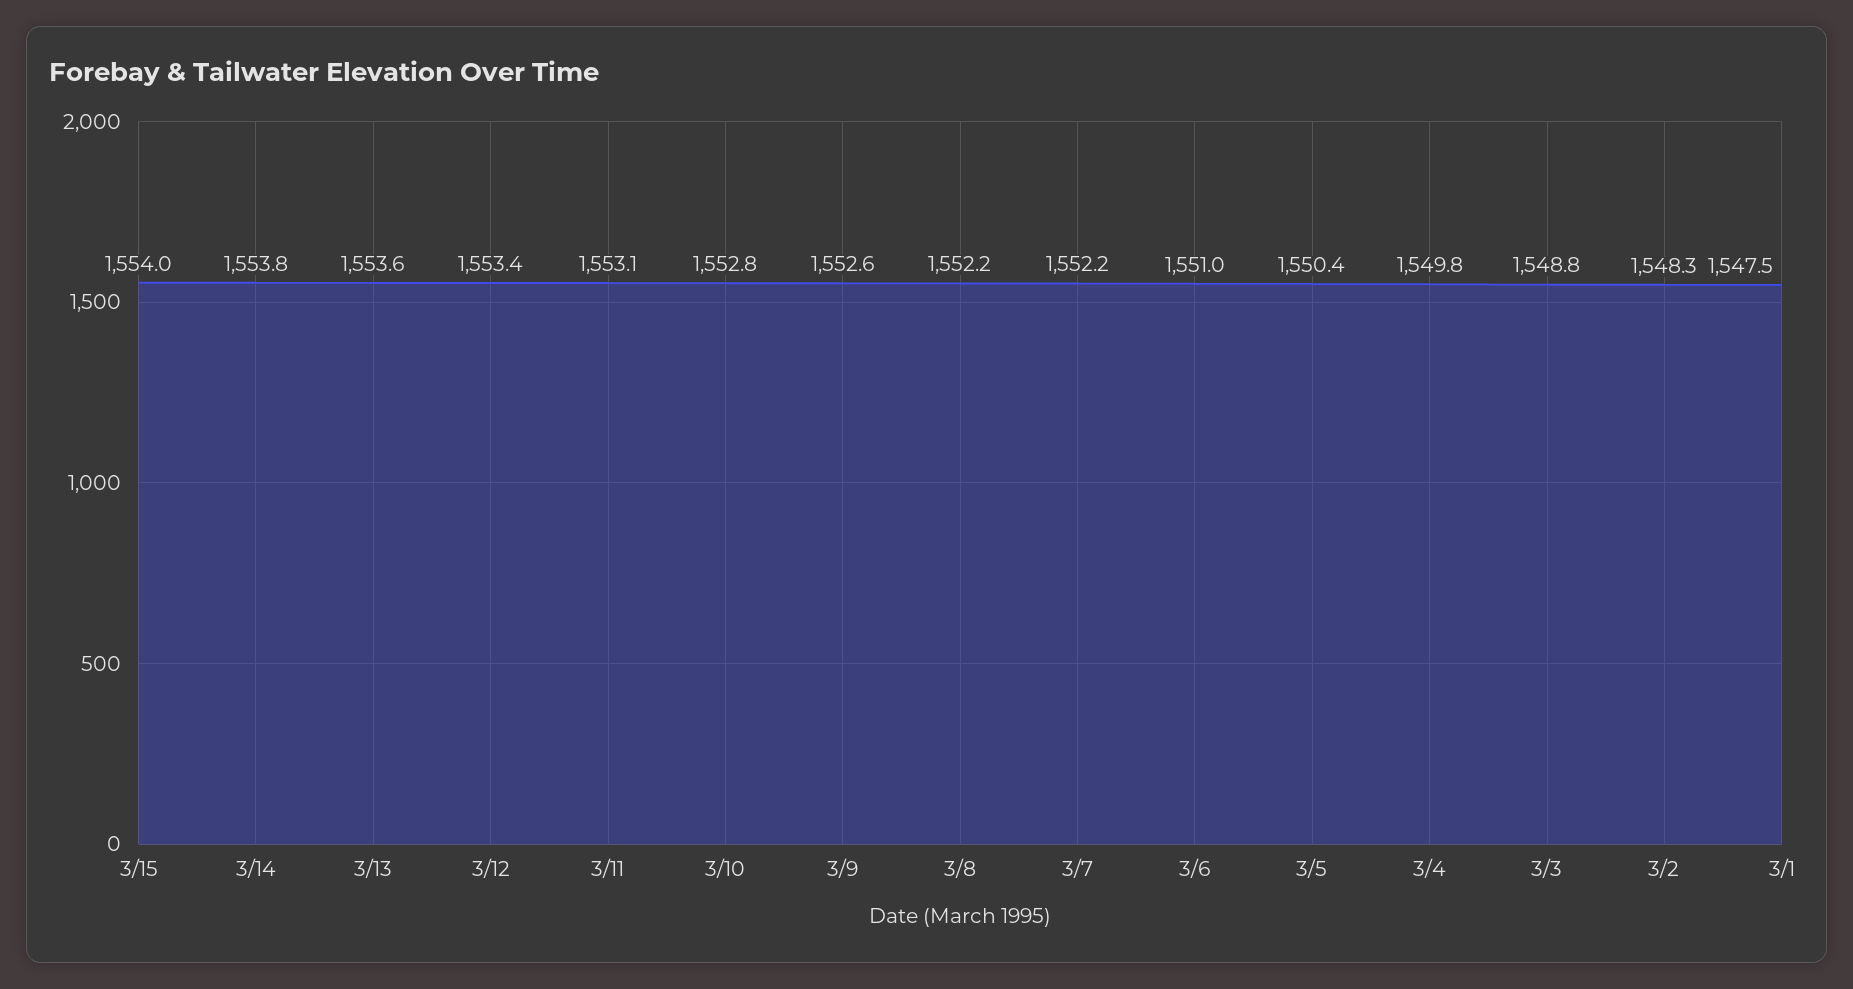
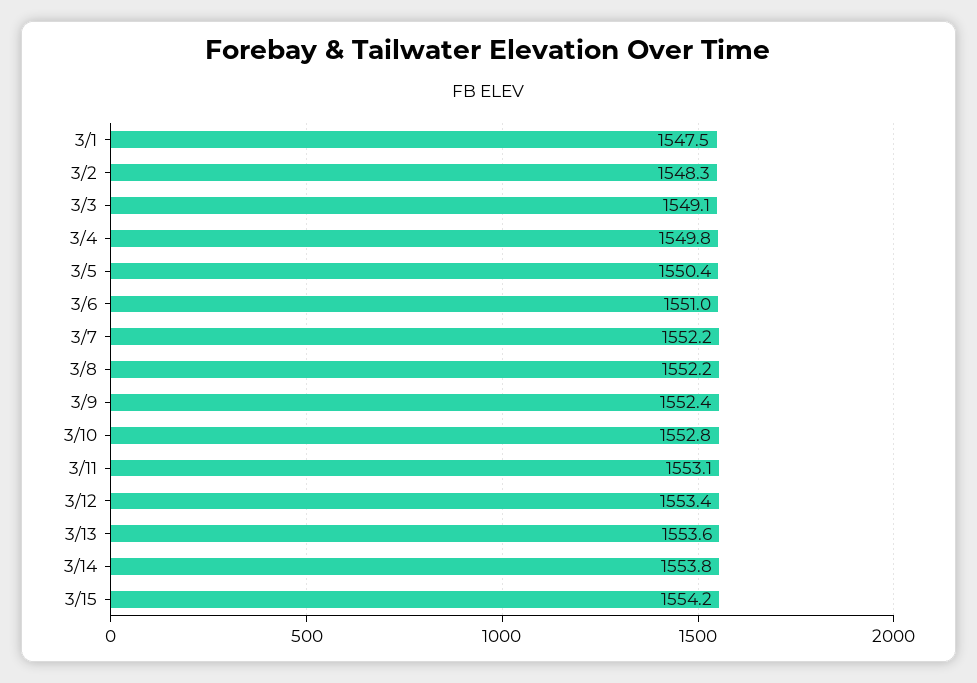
3/15: 1554 -> 1554.2
3/9: 1552.6 -> 1552.4
3/3: 1548.8 -> 1549.1

